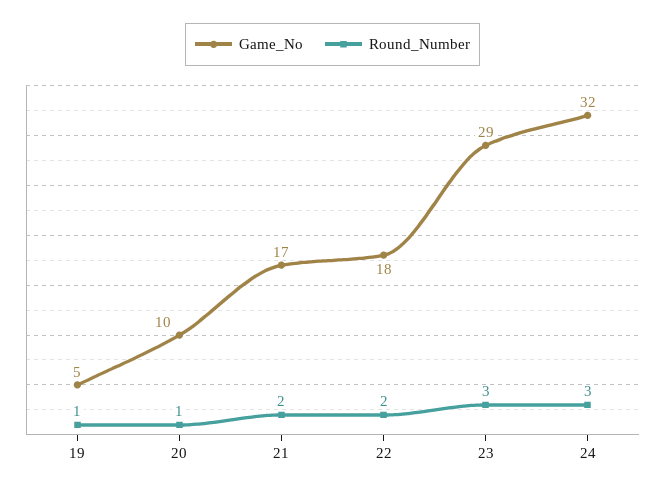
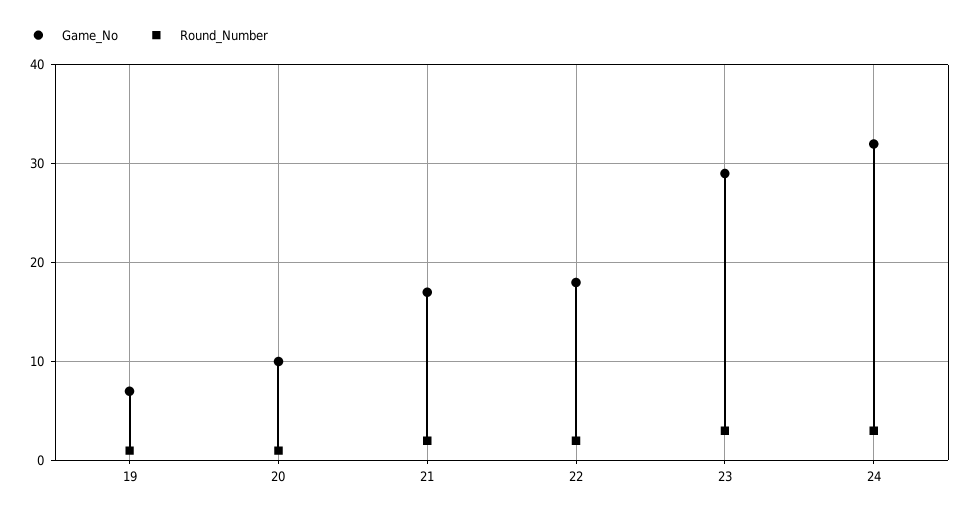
Game_No, 19: 5 -> 7

